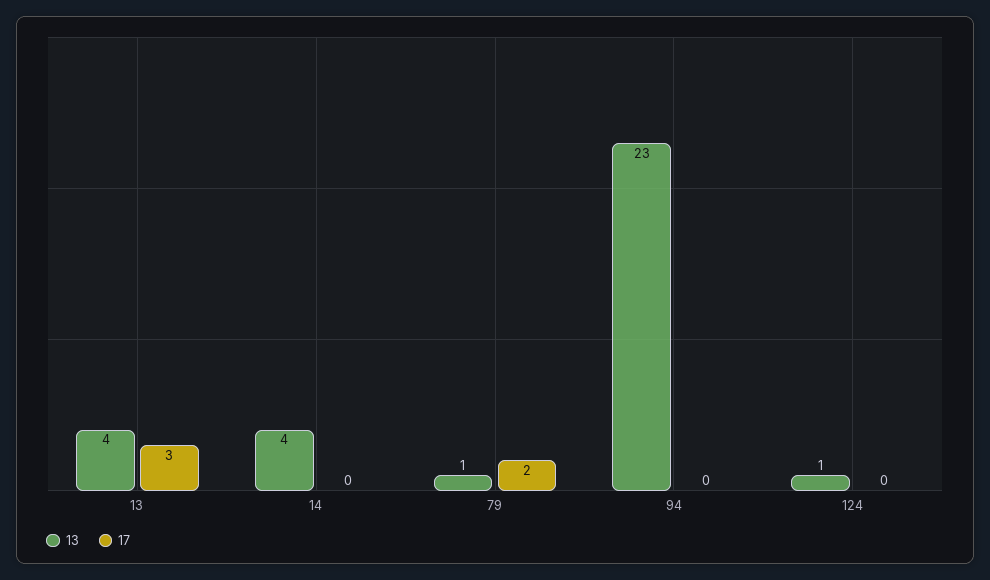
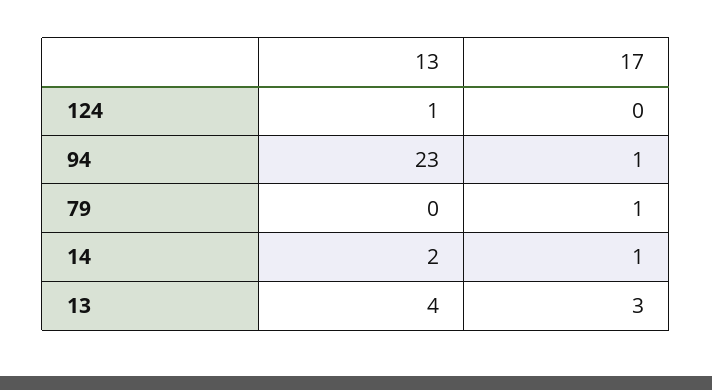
13, 14: 4 -> 2
17, 14: 0 -> 1
13, 79: 1 -> 0
17, 79: 2 -> 1
17, 94: 0 -> 1

